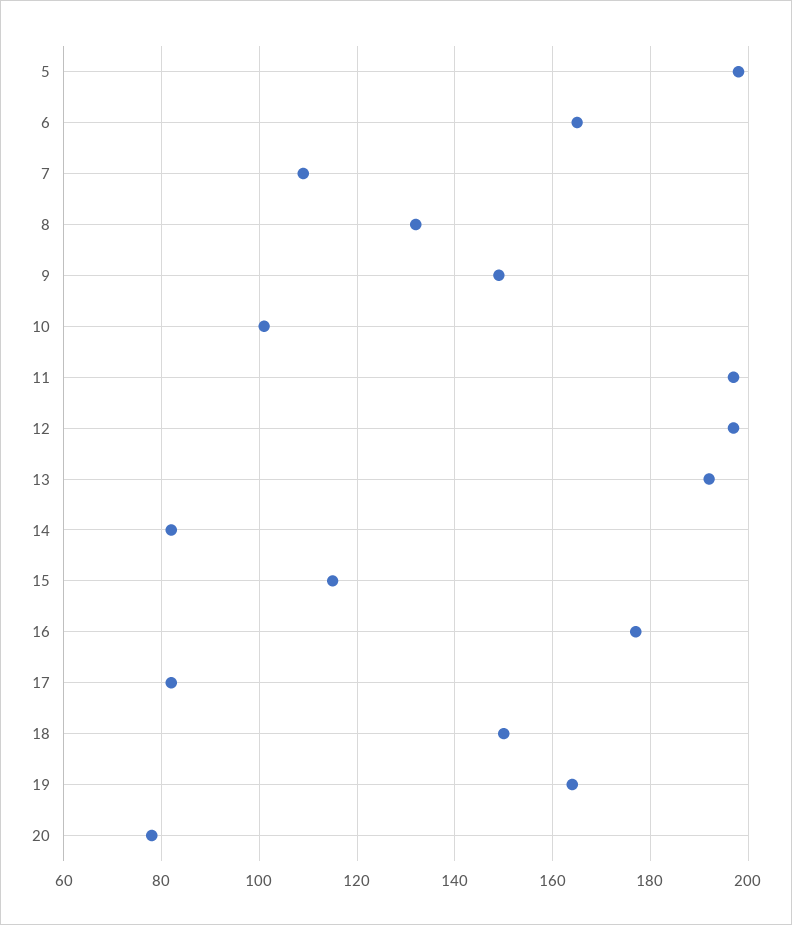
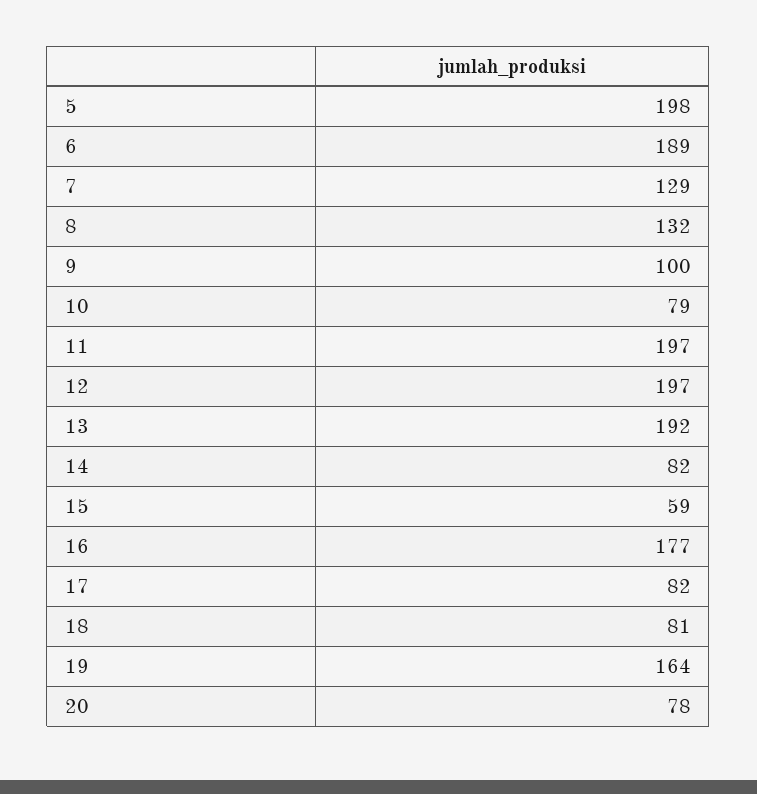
6: 165 -> 189
7: 110 -> 129
9: 150 -> 100
10: 100 -> 79
15: 115 -> 59
18: 150 -> 81

